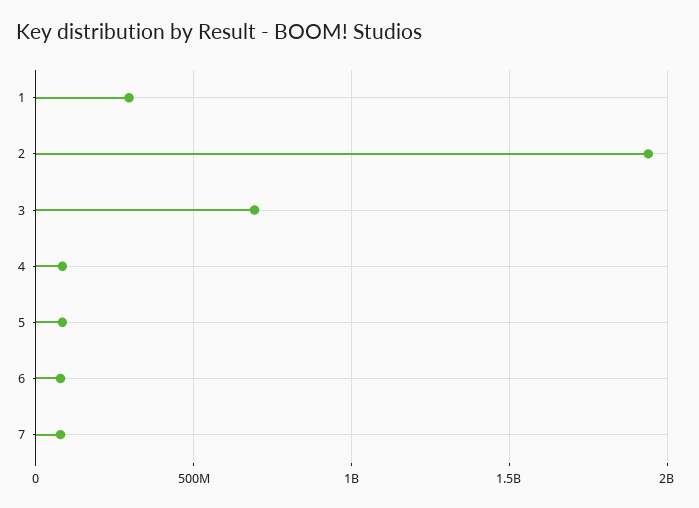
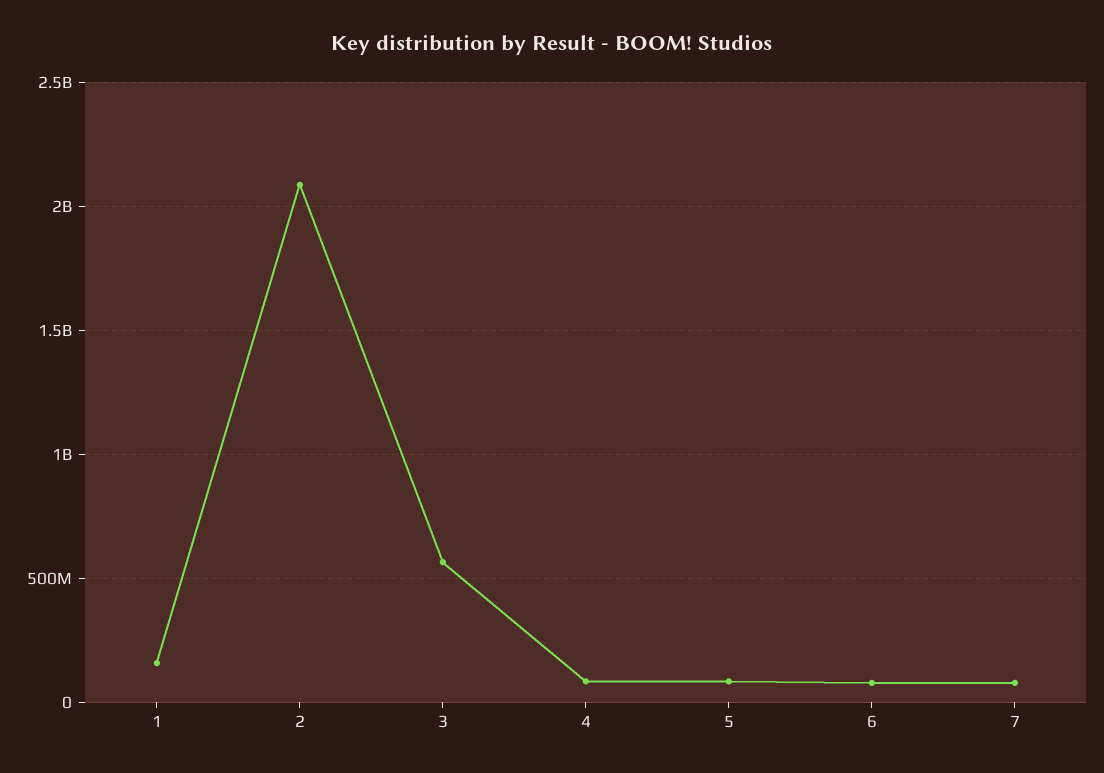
1: 300000000 -> 150000000
2: 1950000000 -> 2100000000
3: 700000000 -> 550000000

